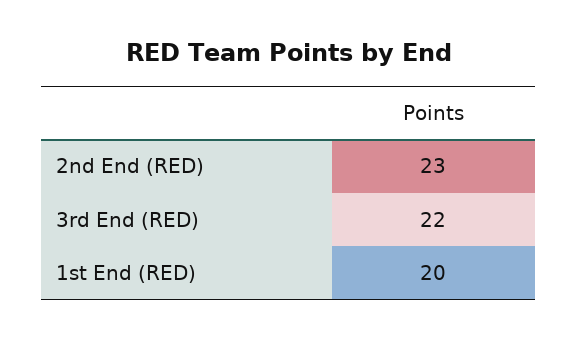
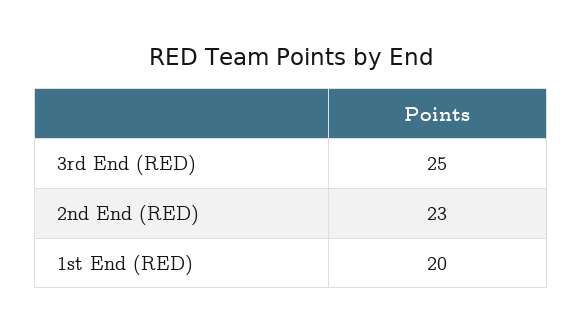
3rd End (RED): 22 -> 25

